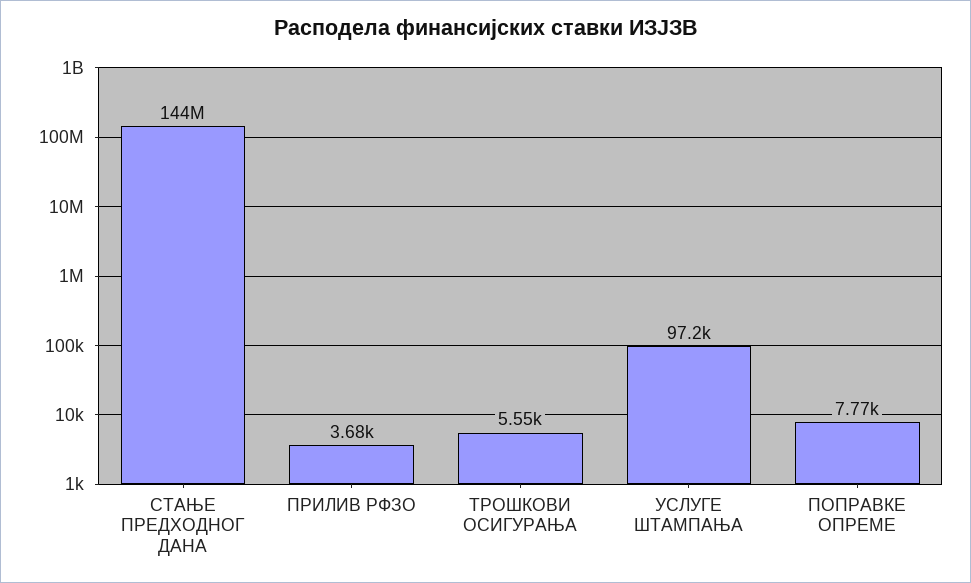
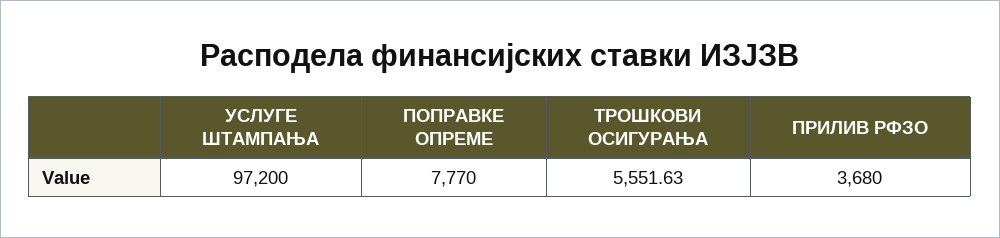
СТАЊЕ ПРЕДХОДНОГ ДАНА: 144000000 -> none

